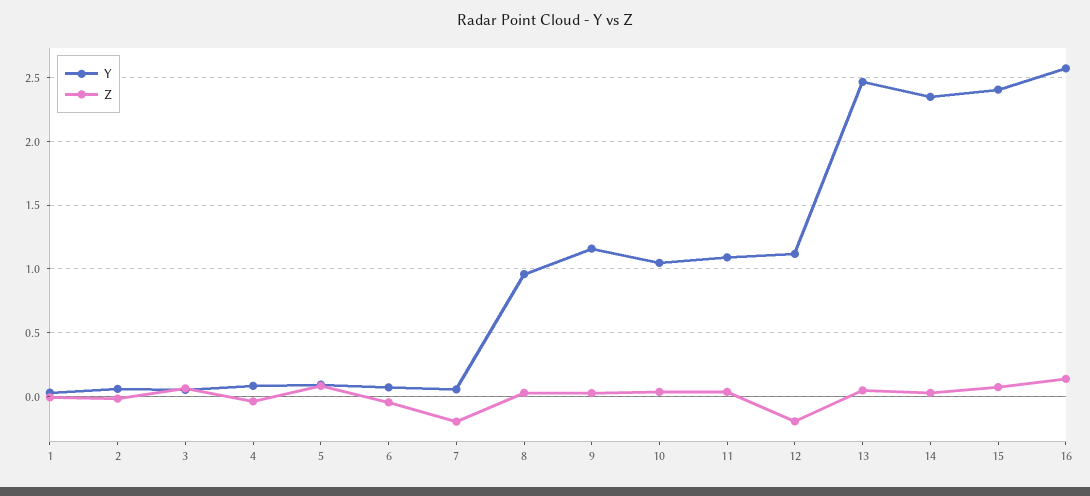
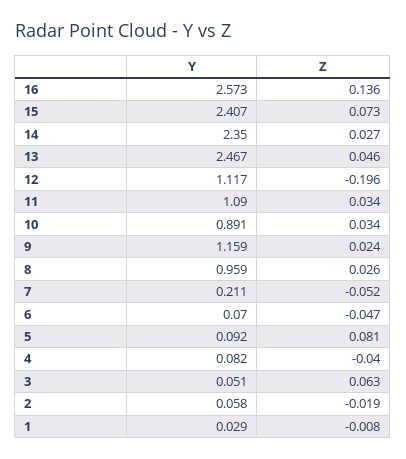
Y, 7: 0.05 -> 0.211
Z, 7: -0.2 -> -0.052
Y, 10: 1.05 -> 0.891

